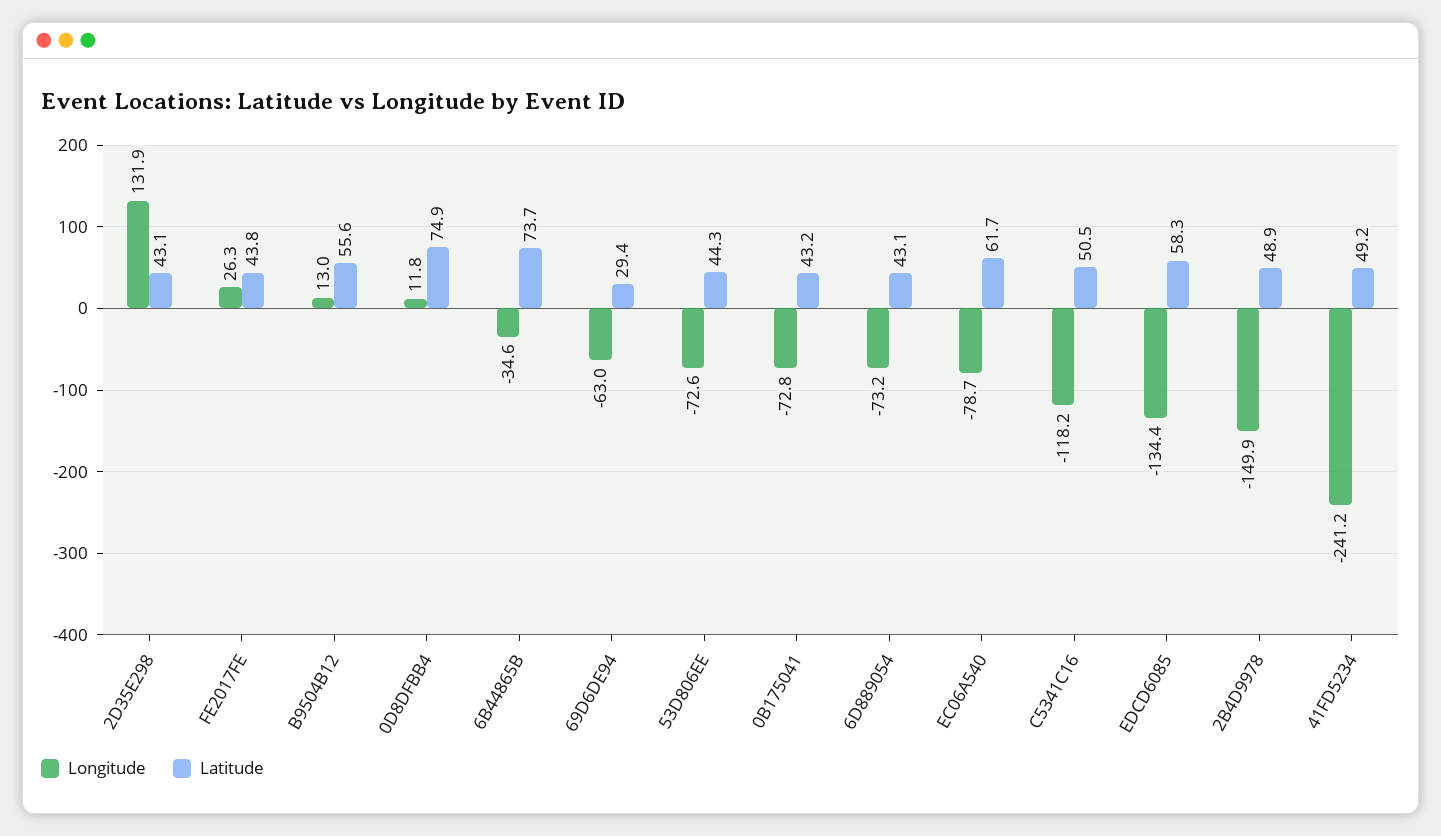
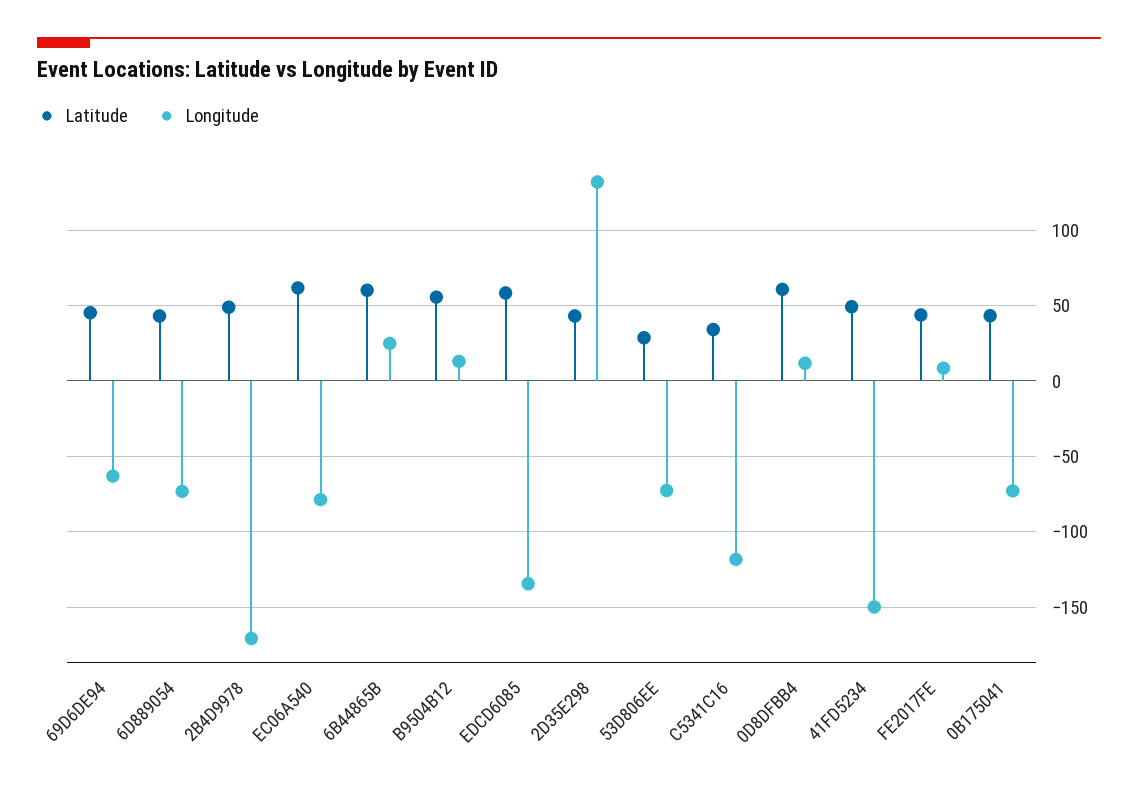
Longitude, FE2017FE: 26.3 -> 10
Latitude, 0D8DFBB4: 74.9 -> 60
Longitude, 6B44865B: -34.6 -> 25
Latitude, 6B44865B: 73.7 -> 60
Latitude, 69D6DE94: 29.4 -> 45
Latitude, 53D806EE: 44.3 -> 30
Latitude, C5341C16: 50.5 -> 35
Longitude, 2B4D9978: -149.9 -> -170
Longitude, 41FD5234: -241.2 -> -150

